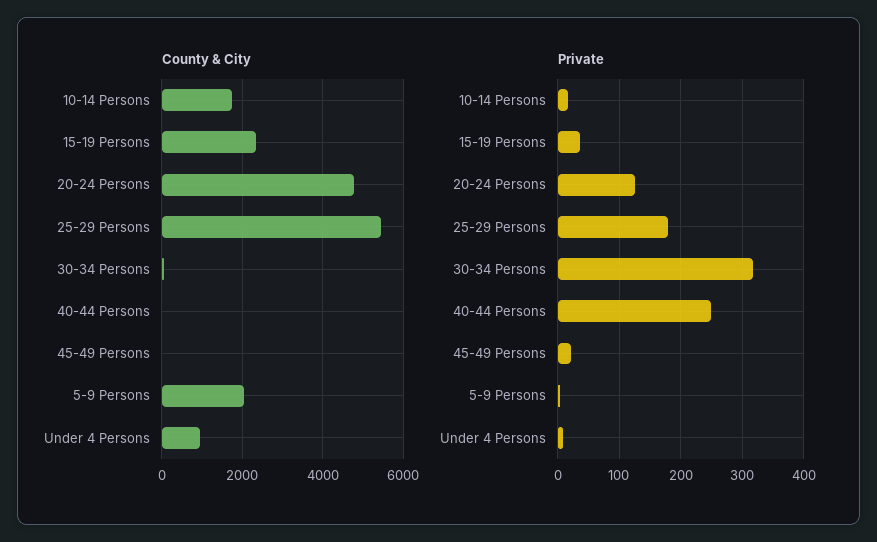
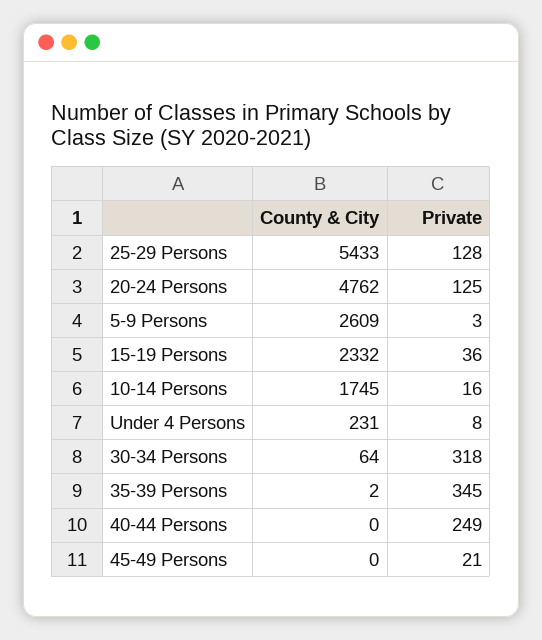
County & City, 5-9 Persons: 2000 -> 2609
County & City, Under 4 Persons: 1000 -> 231
Private, 25-29 Persons: 180 -> 128
County & City, 35-39 Persons: none -> 2
Private, 35-39 Persons: none -> 345

